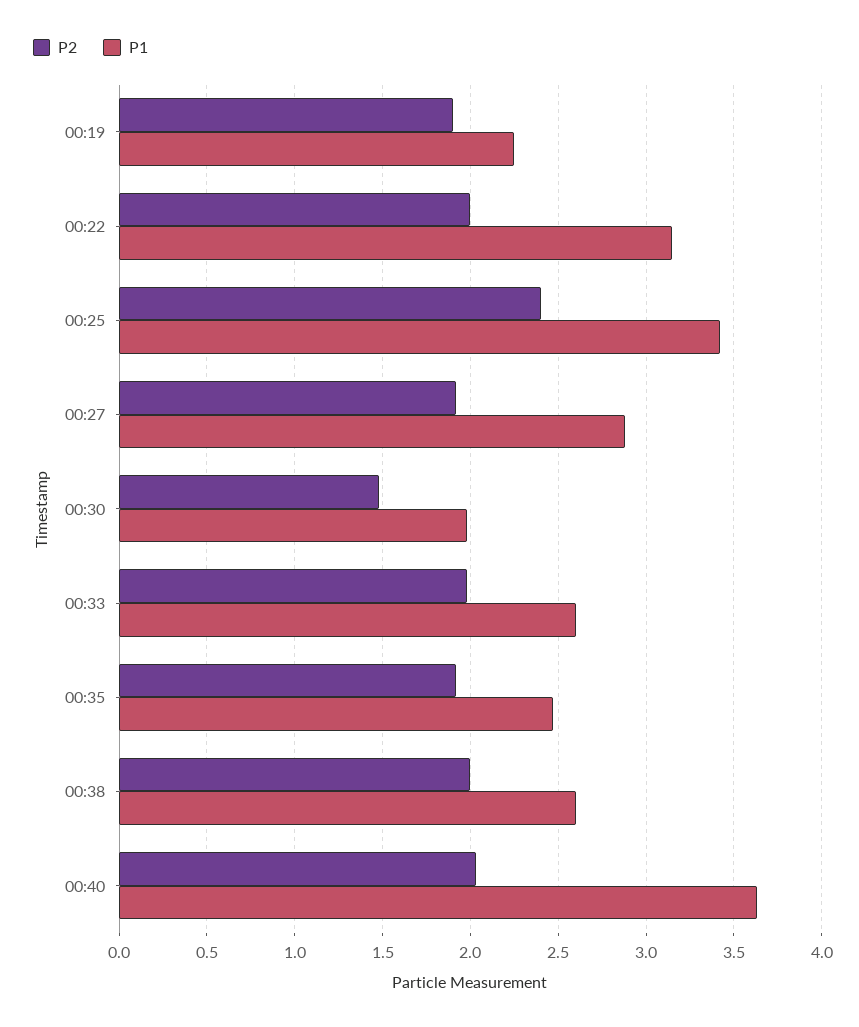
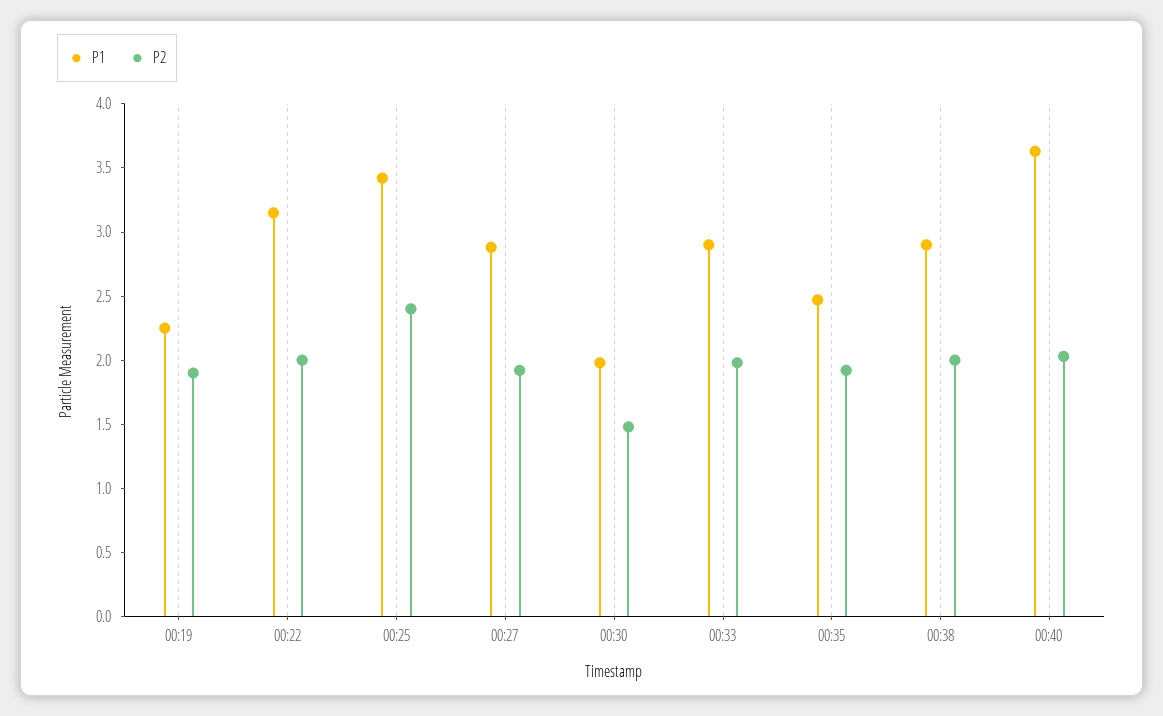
P1, 00:33: 2.6 -> 2.9
P1, 00:38: 2.6 -> 2.9

